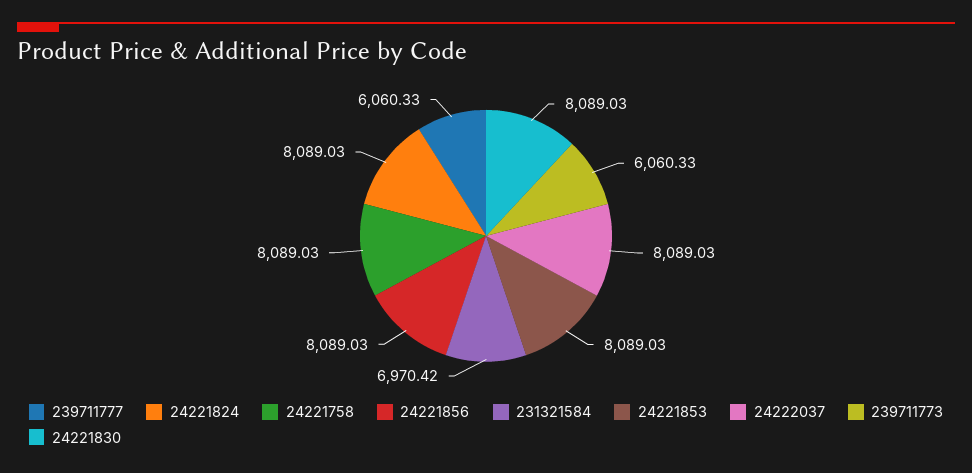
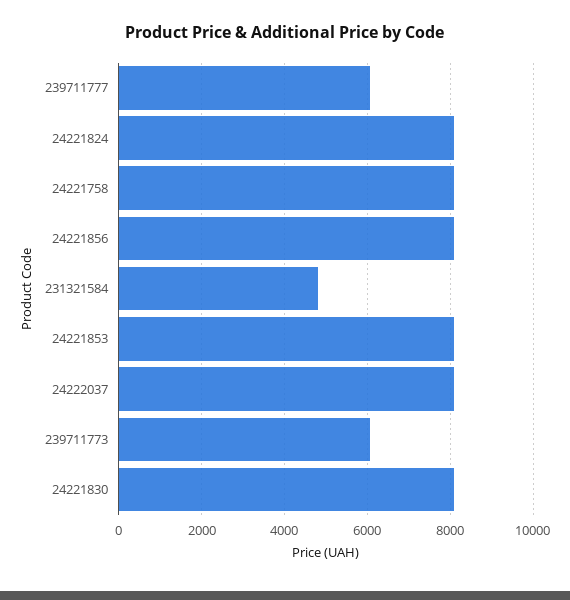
231321584: 6970.42 -> 4800

